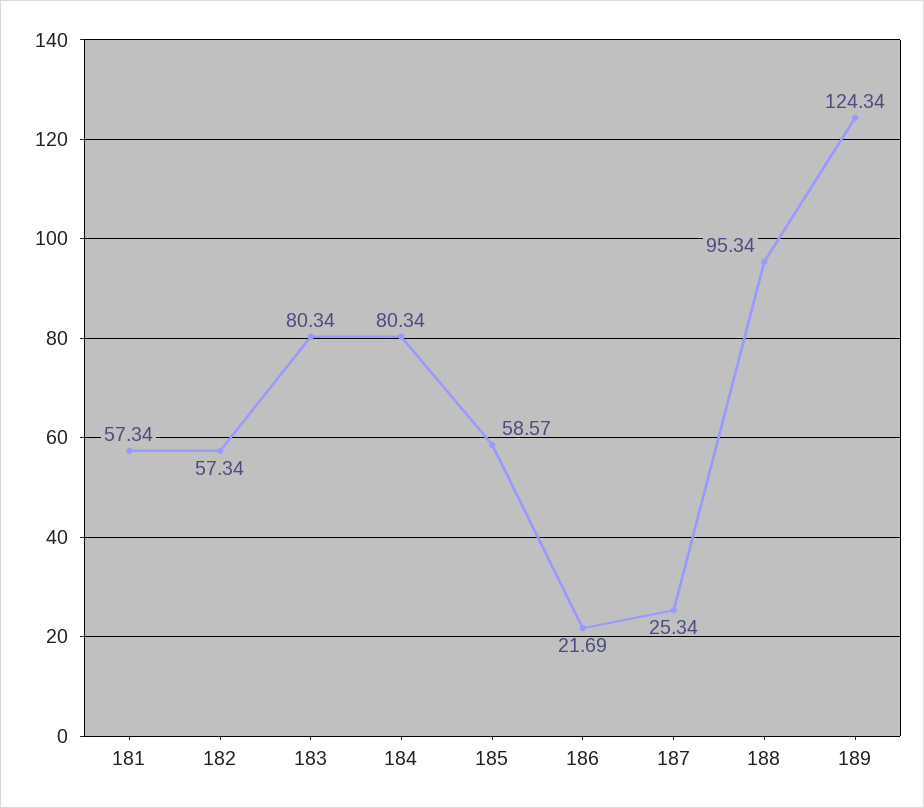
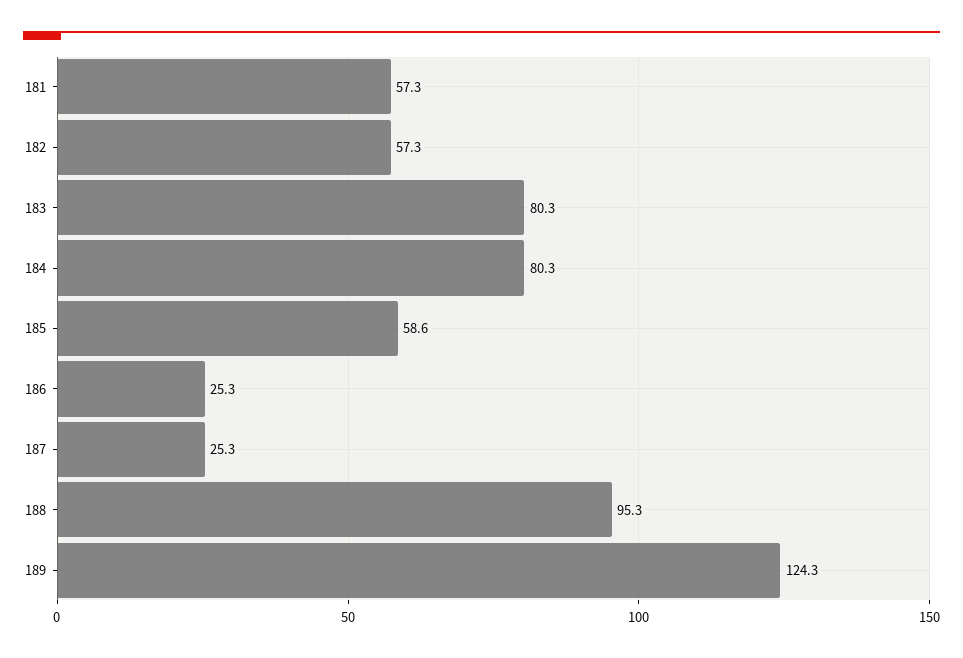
186: 21.69 -> 25.3

